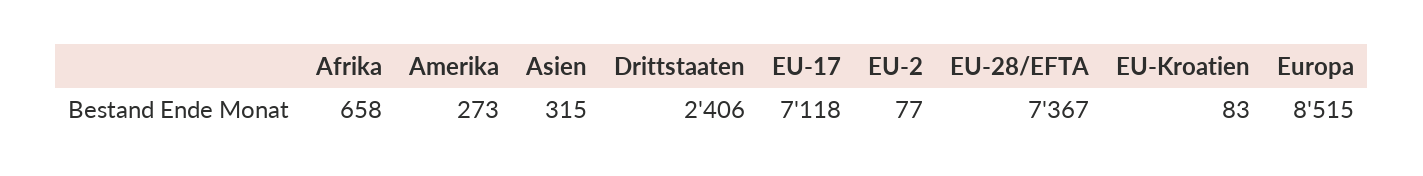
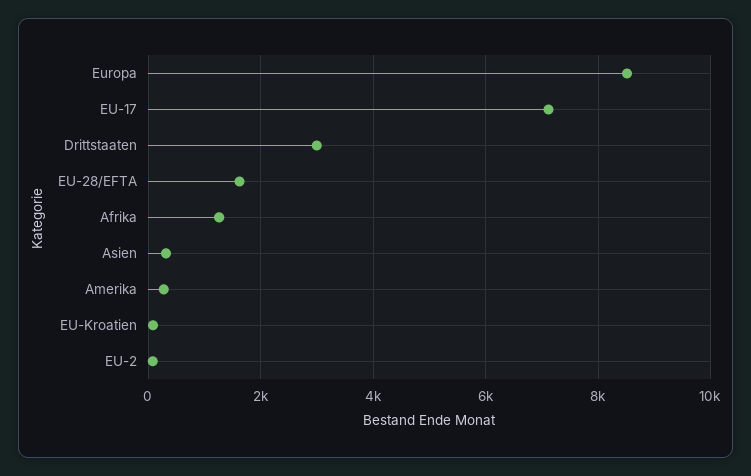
Afrika: 658 -> 1200
Drittstaaten: 2406 -> 3000
EU-28/EFTA: 7367 -> 1600

